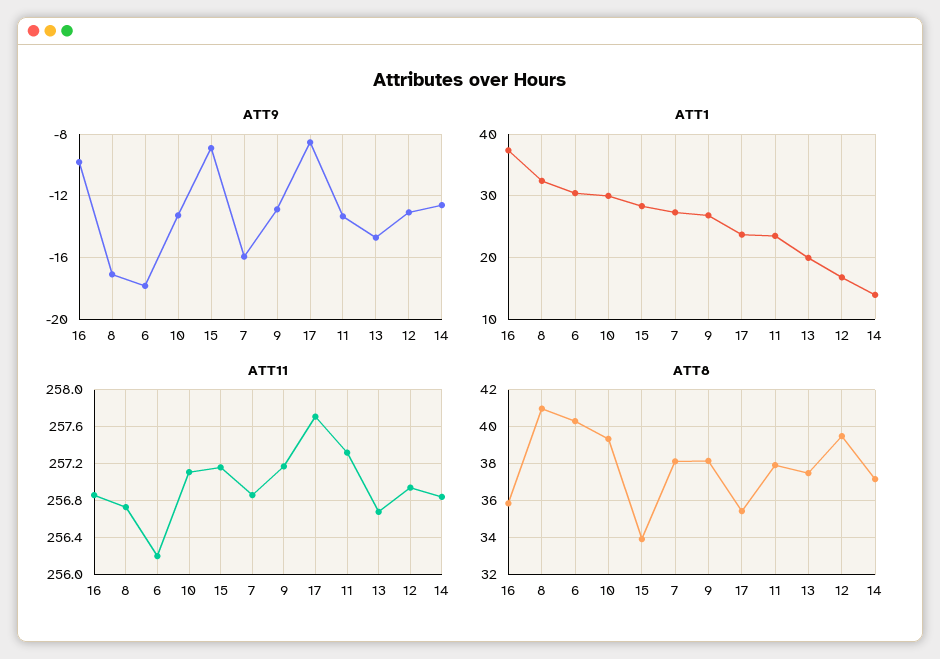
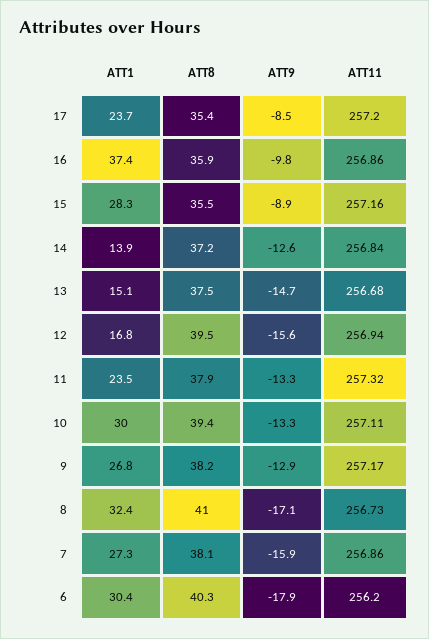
ATT9, 12: -13 -> -15.6
ATT1, 13: 20 -> 15.1
ATT11, 17: 257.7 -> 257.2
ATT8, 15: 34 -> 35.5

